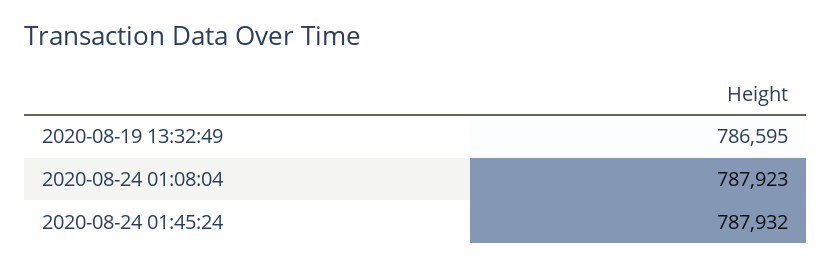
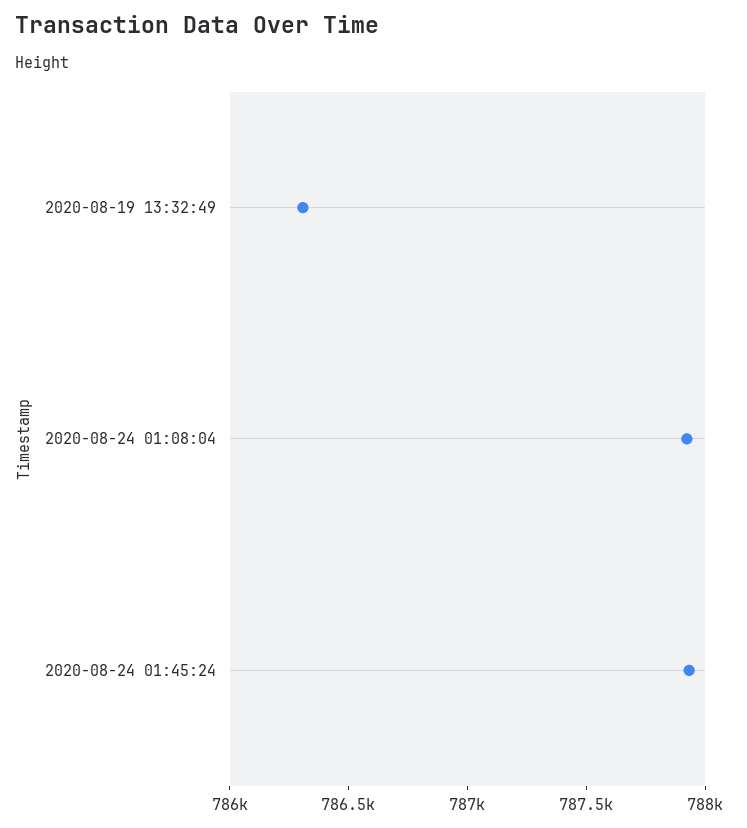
2020-08-19 13:32:49: 786595 -> 786300

